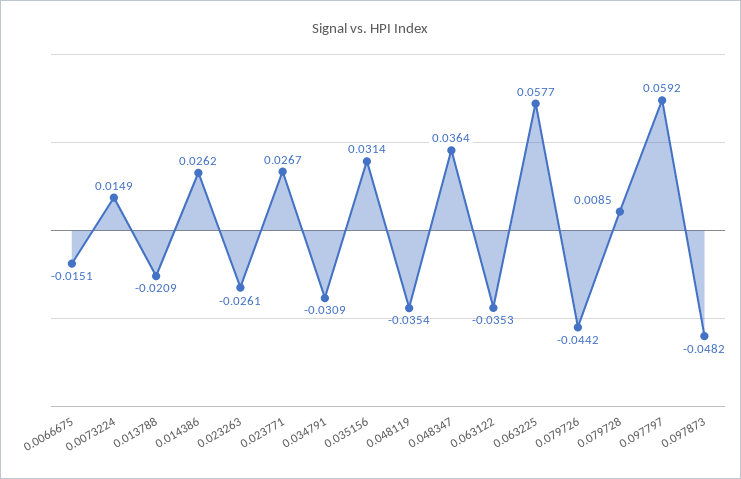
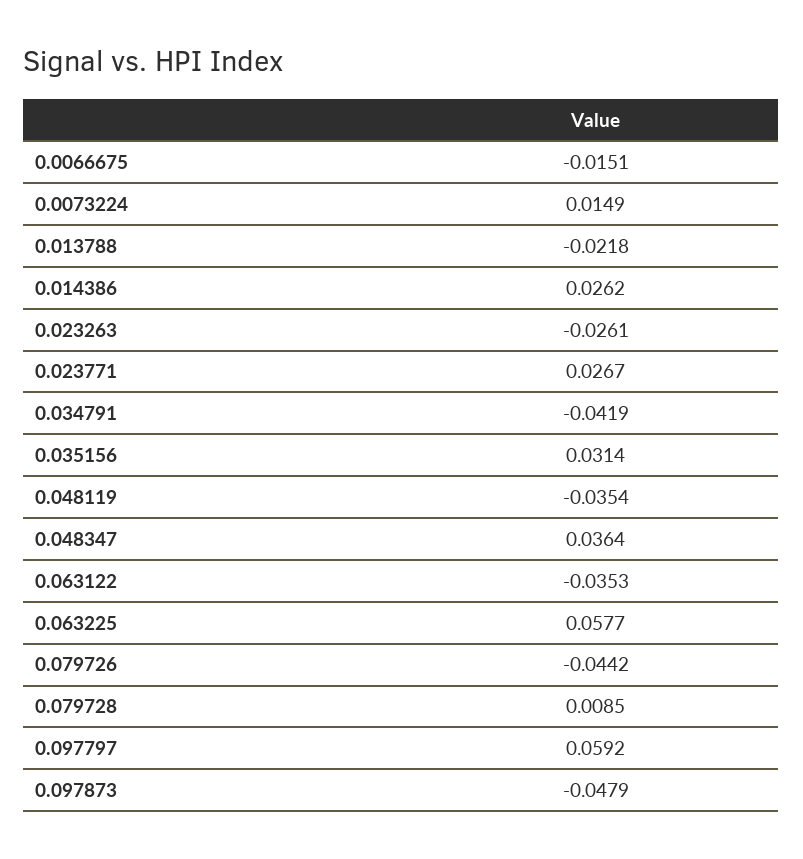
0.013788: -0.0209 -> -0.0218
0.034791: -0.0309 -> -0.0419
0.097873: -0.0482 -> -0.0479

